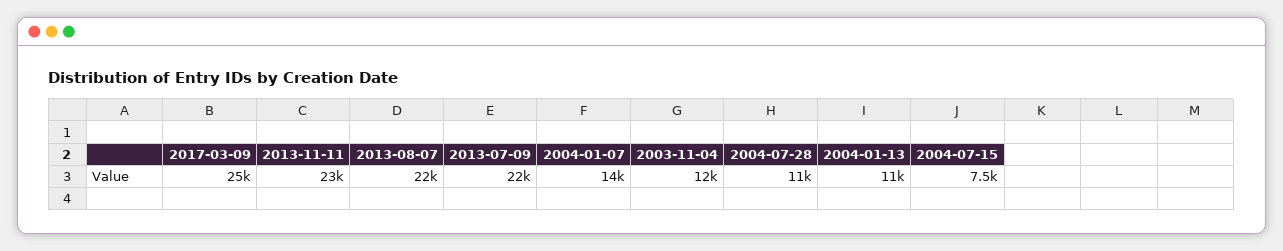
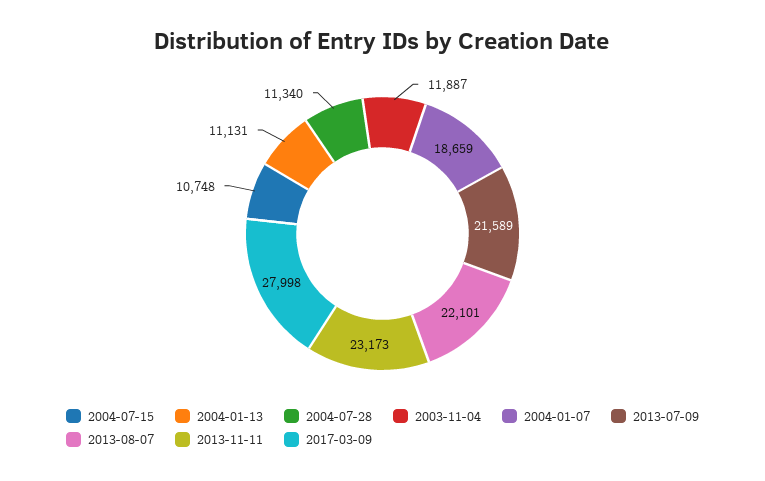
2017-03-09: 25000 -> 27998
2004-01-07: 14000 -> 18659
2004-07-15: 7500 -> 10748

